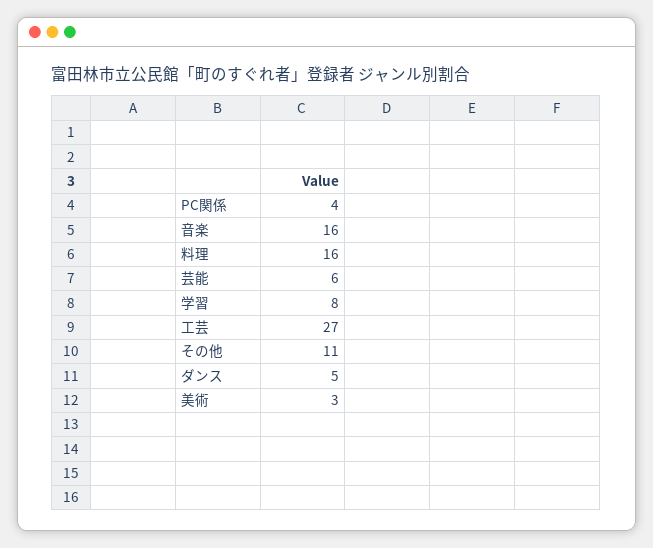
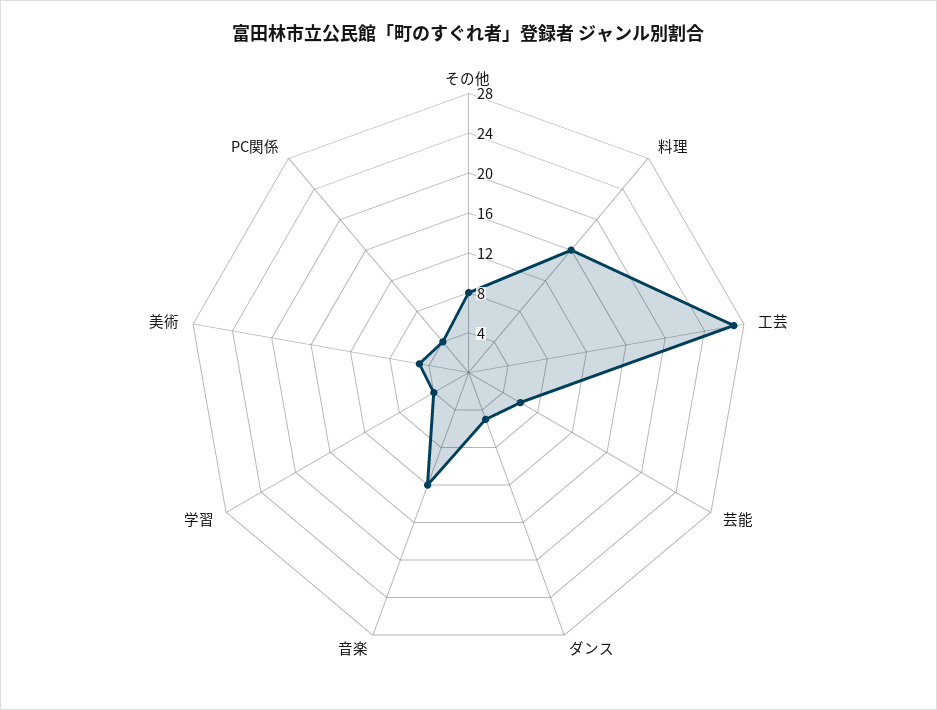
音楽: 16 -> 12
学習: 8 -> 4
その他: 11 -> 8
美術: 3 -> 5

